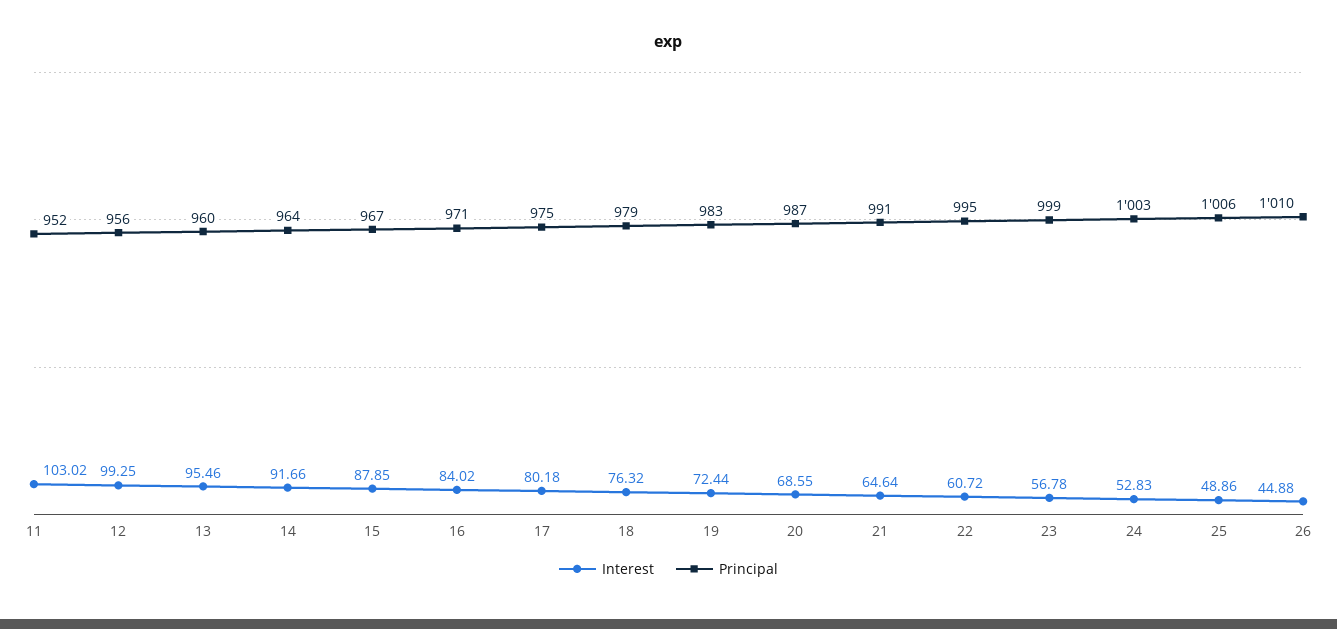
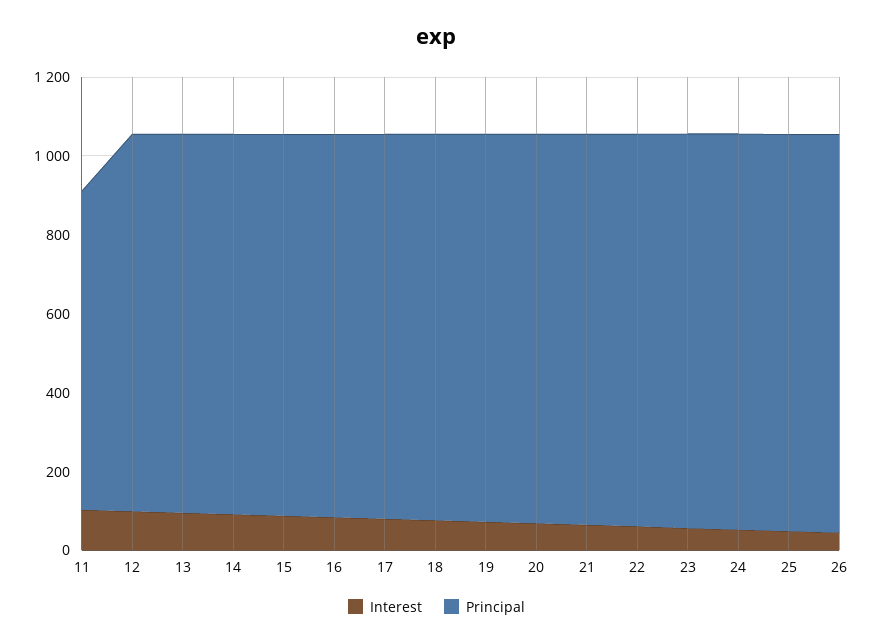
Principal, 11: 952 -> 800

